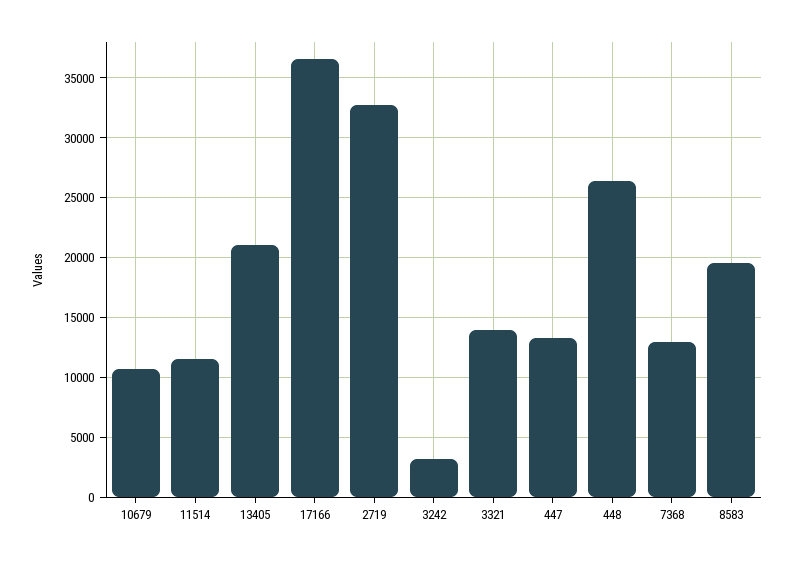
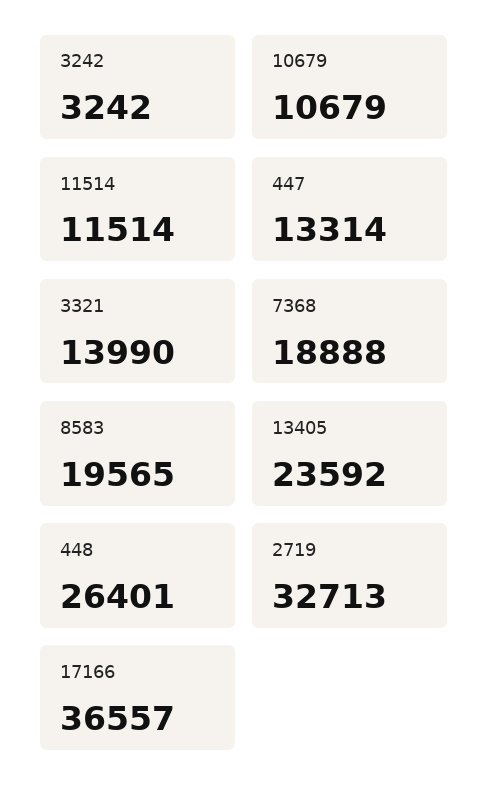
13405: 21000 -> 23592
7368: 13000 -> 18888

